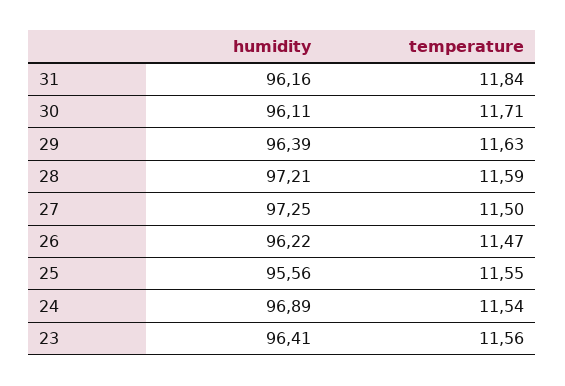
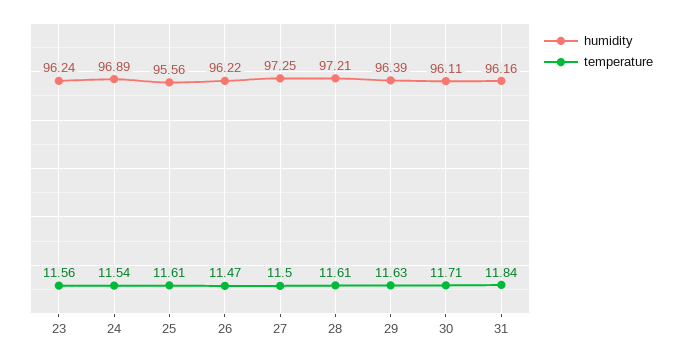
temperature, 28: 11.59 -> 11.61
temperature, 25: 11.55 -> 11.61
humidity, 23: 96.41 -> 96.24

